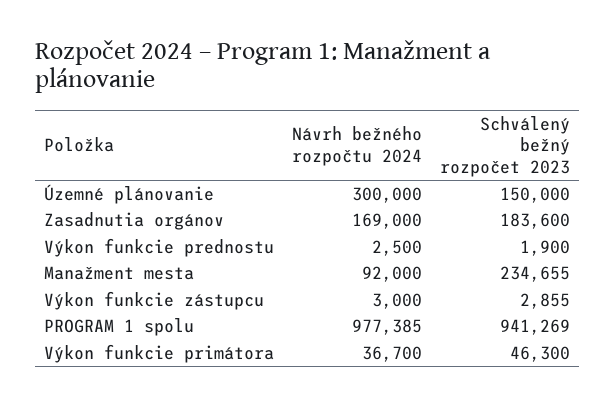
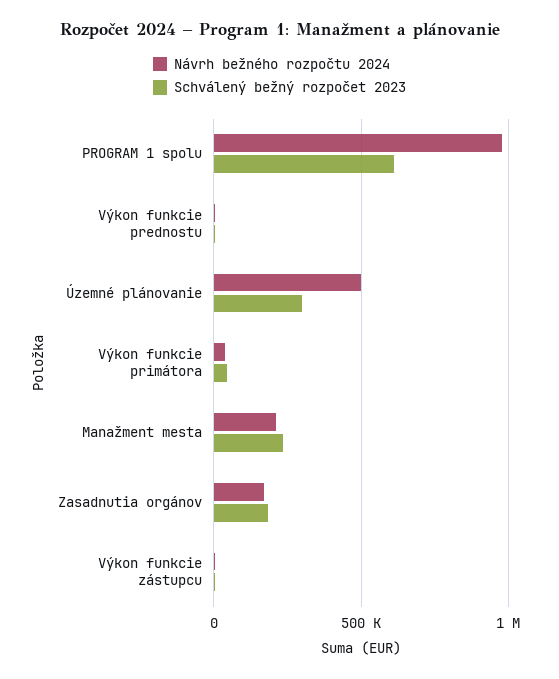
Návrh bežného rozpočtu 2024, Územné plánovanie: 300000 -> 500000
Schválený bežný rozpočet 2023, Územné plánovanie: 150000 -> 300000
Návrh bežného rozpočtu 2024, Manažment mesta: 92000 -> 200000
Schválený bežný rozpočet 2023, PROGRAM 1 spolu: 941269 -> 600000

